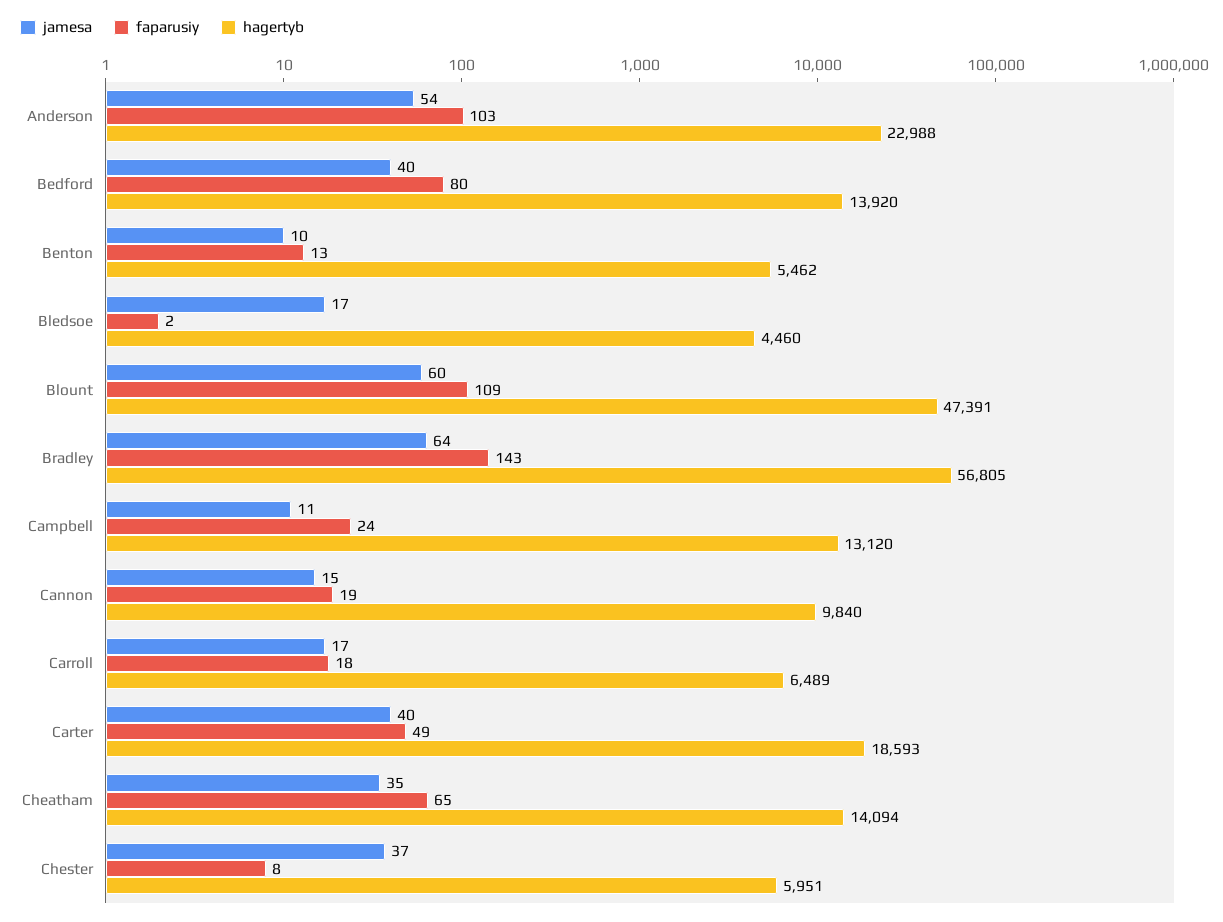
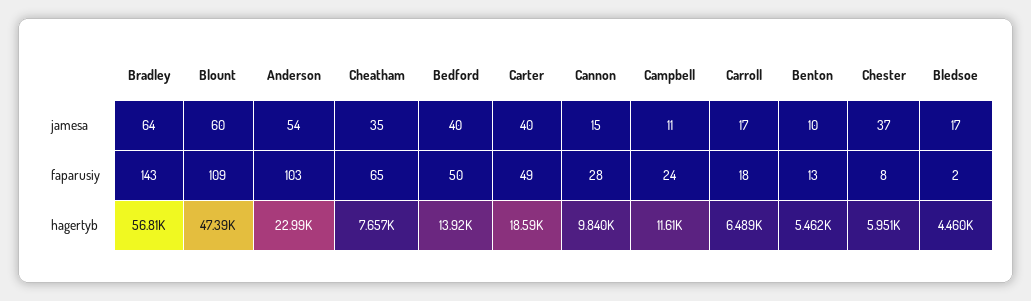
faparusiy, Bedford: 80 -> 50
hagertyb, Campbell: 13120 -> 11610
faparusiy, Cannon: 19 -> 28
hagertyb, Cheatham: 14094 -> 7657

